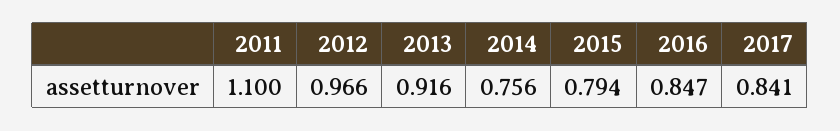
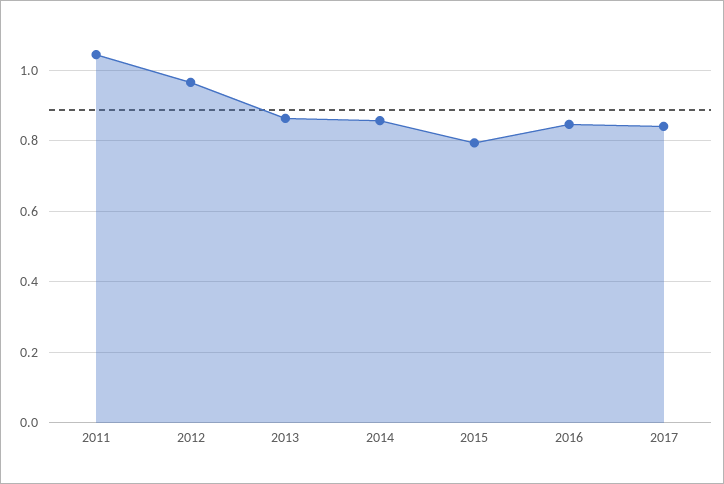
2011: 1.1 -> 1.04
2013: 0.916 -> 0.86
2014: 0.756 -> 0.86

